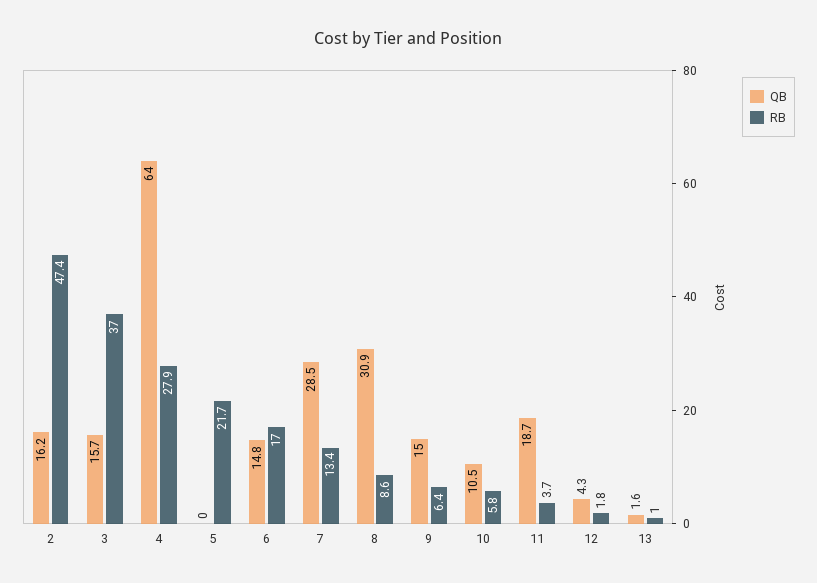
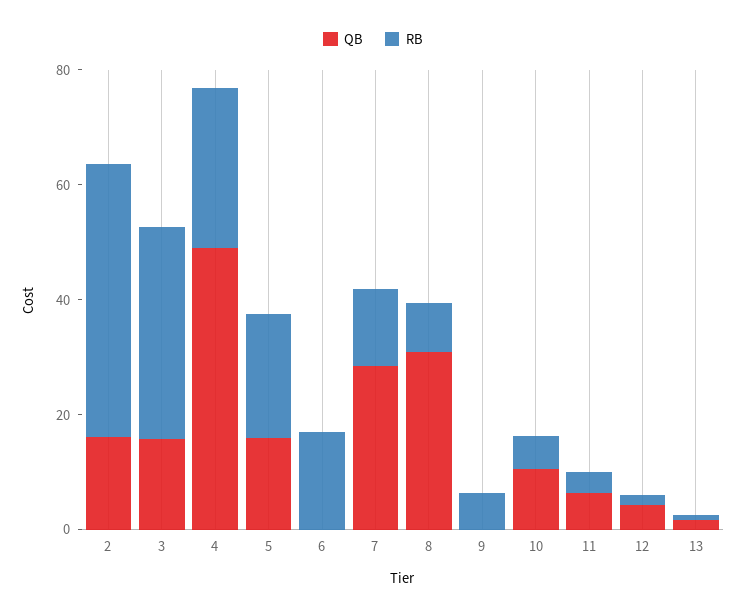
QB, 4: 64 -> 50
QB, 5: 0 -> 15
QB, 6: 14.8 -> 0
QB, 9: 15 -> 0
QB, 11: 18.7 -> 5

